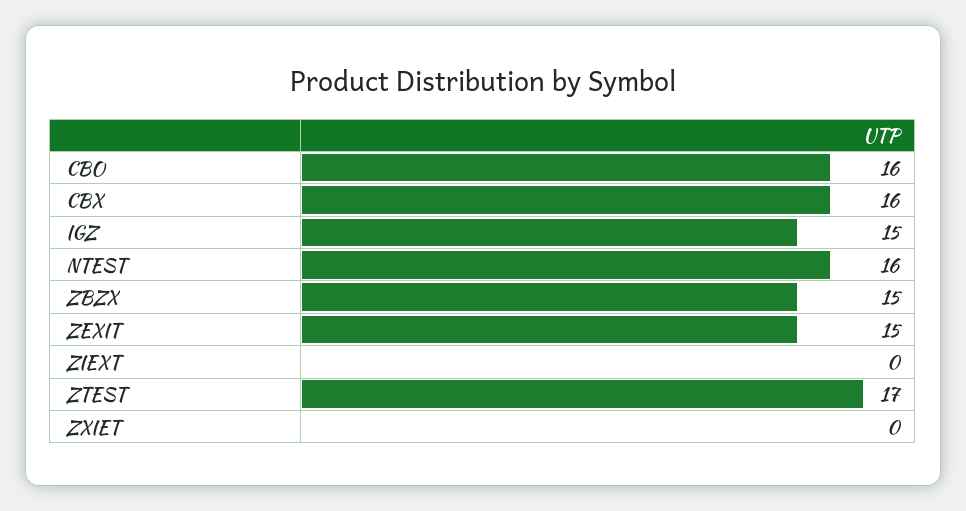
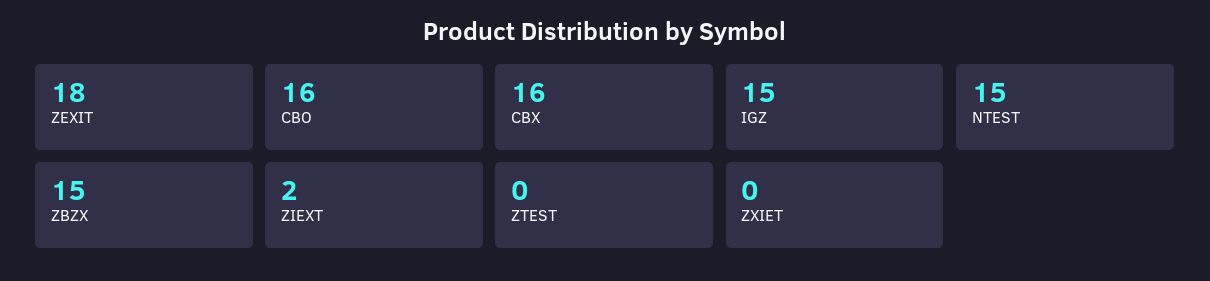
NTEST: 16 -> 15
ZEXIT: 15 -> 18
ZIEXT: 0 -> 2
ZTEST: 17 -> 0

